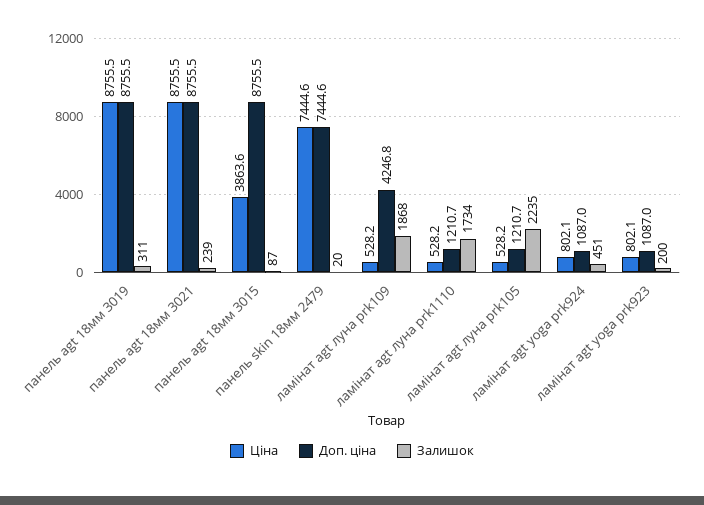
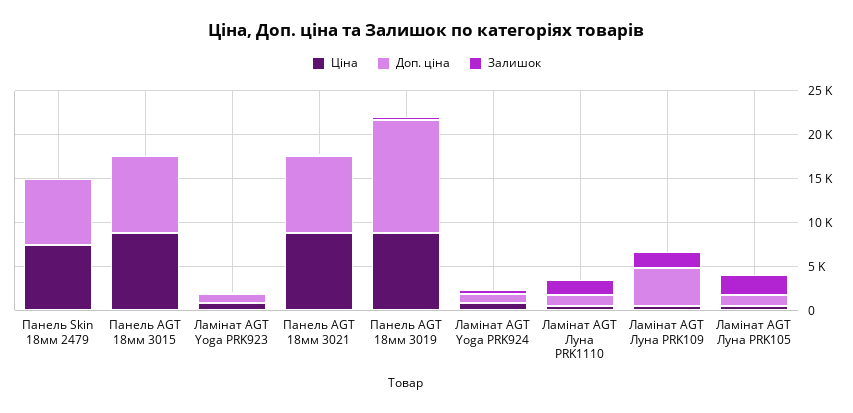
Доп. ціна, панель agt 18мм 3019: 8755.5 -> 13000
Ціна, панель agt 18мм 3015: 3863.6 -> 9000

